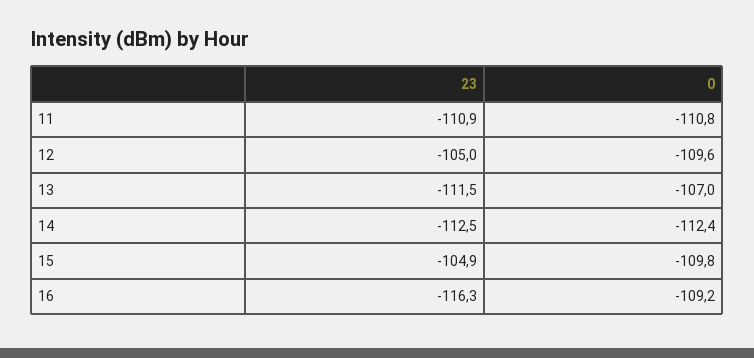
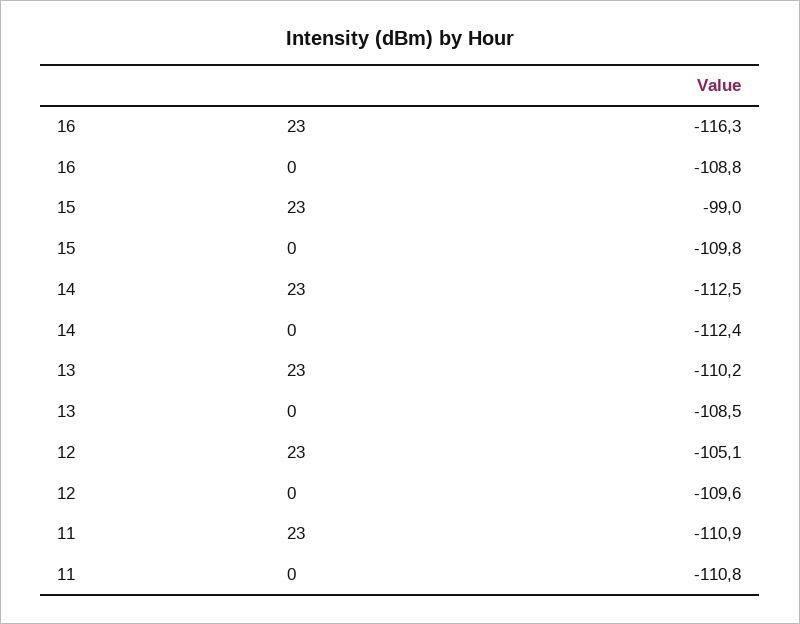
23, 12: -105 -> -105.1
23, 13: -111.5 -> -110.2
0, 13: -107 -> -108.5
23, 15: -104.9 -> -99
0, 16: -109.2 -> -108.8

